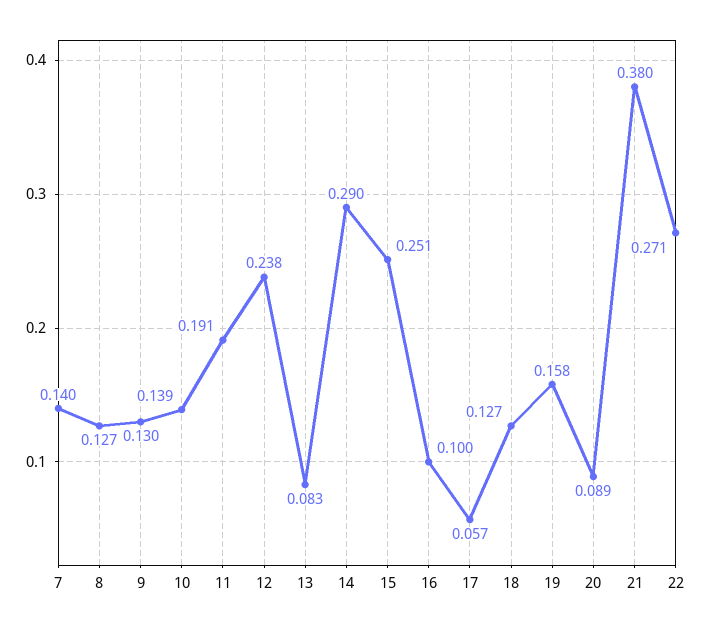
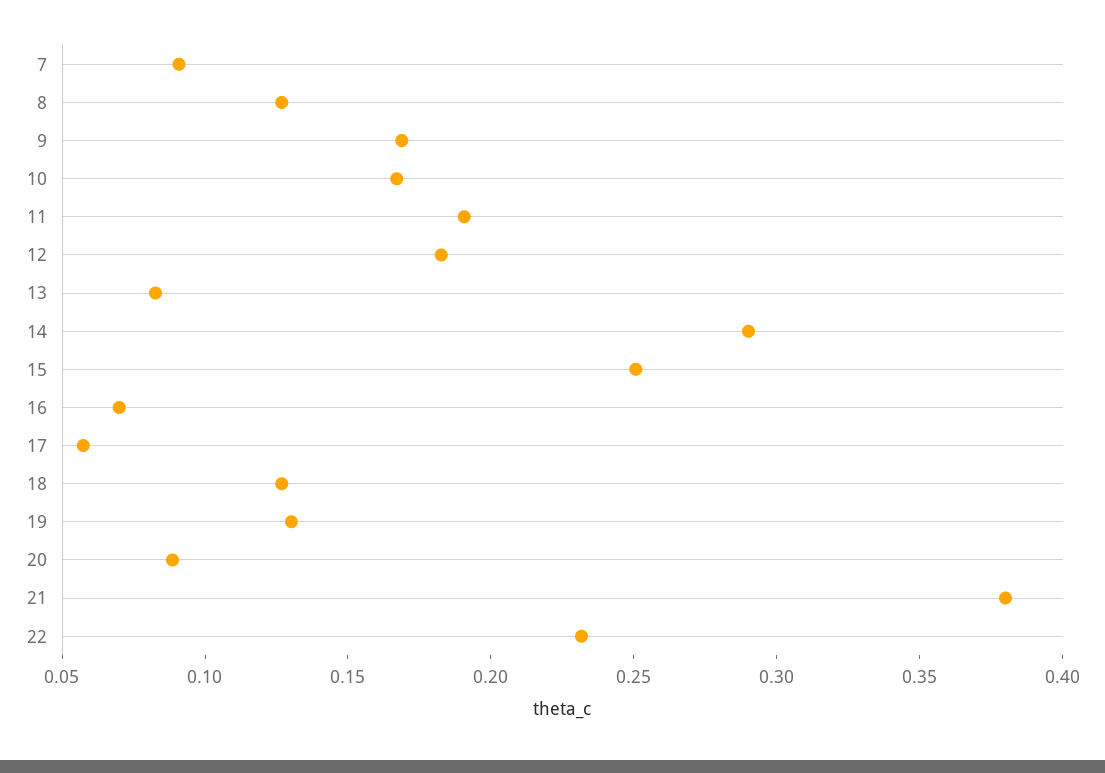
7: 0.14 -> 0.09
9: 0.13 -> 0.17
10: 0.139 -> 0.17
12: 0.238 -> 0.18
16: 0.1 -> 0.07
19: 0.158 -> 0.13
22: 0.271 -> 0.23

